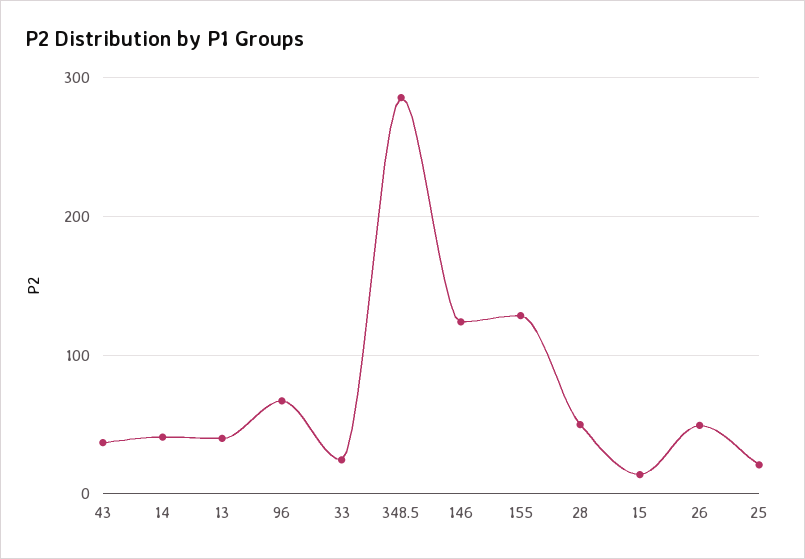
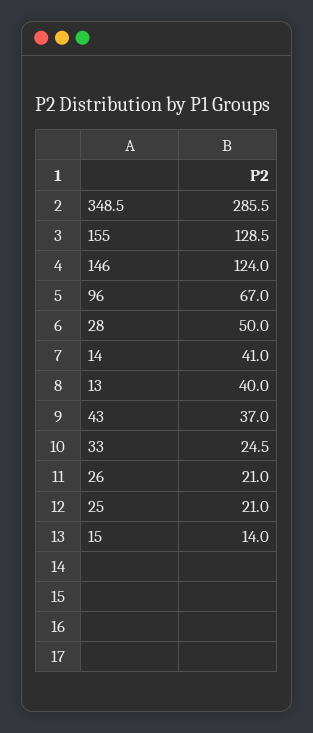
26: 50 -> 21

